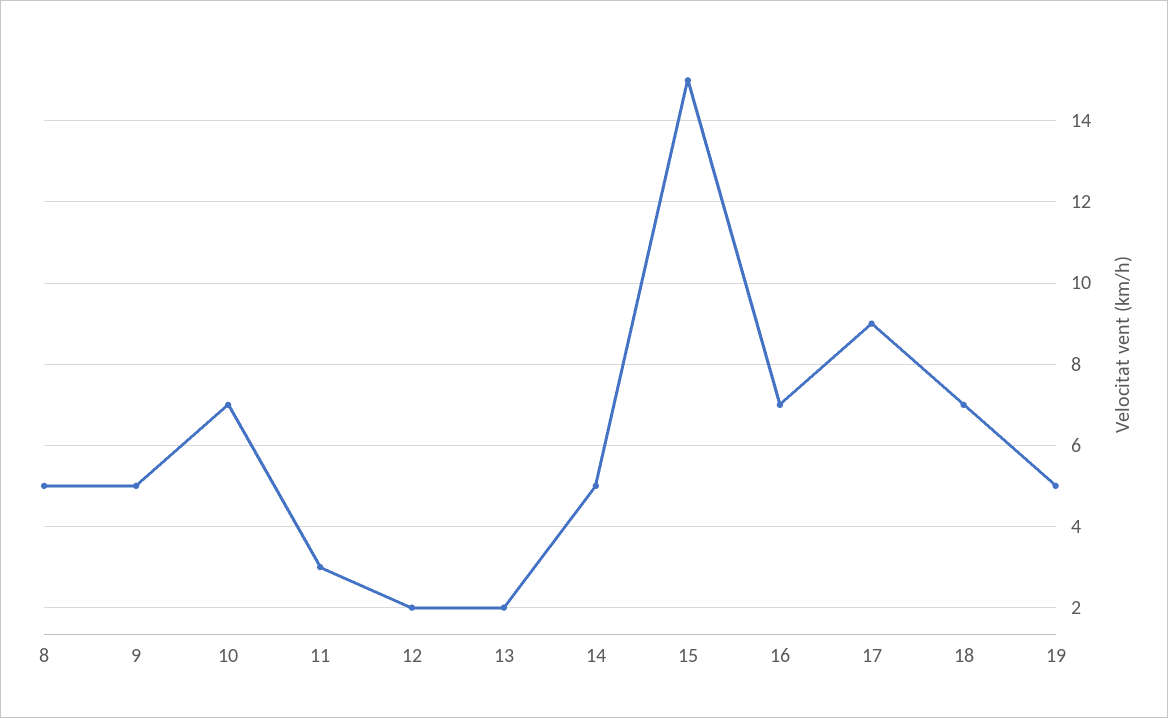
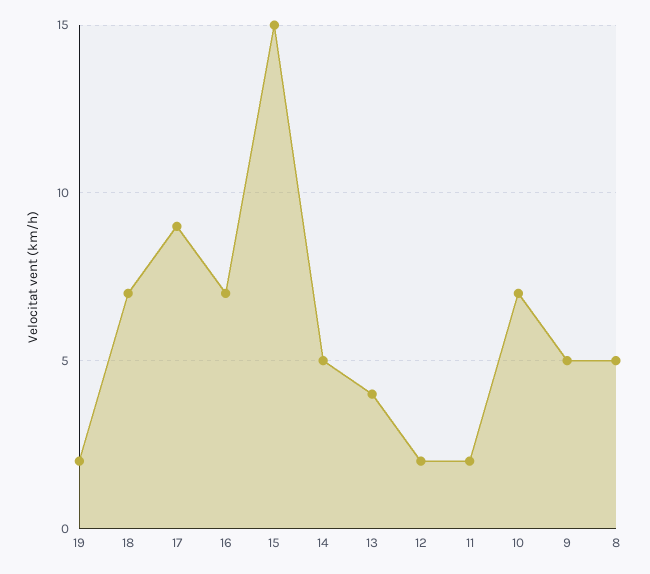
11: 3 -> 2
13: 2 -> 4
19: 5 -> 2

